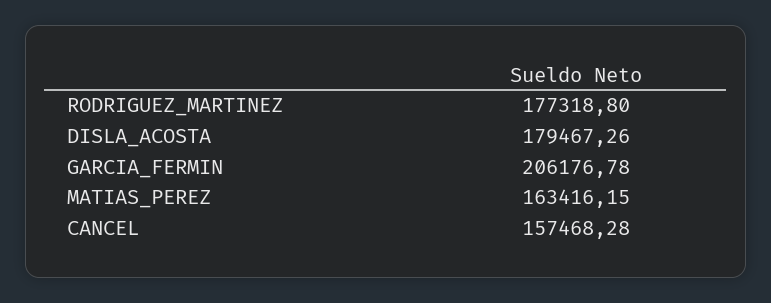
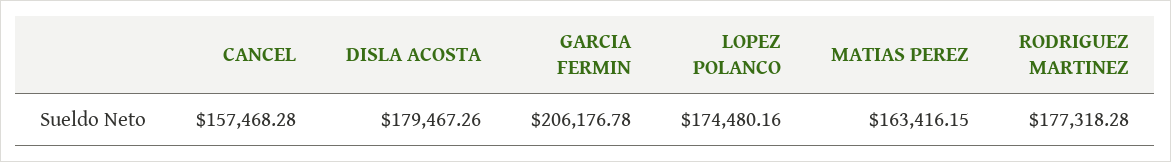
RODRIGUEZ_MARTINEZ: 177318.8 -> 177318.28
LOPEZ POLANCO: none -> 174480.16

